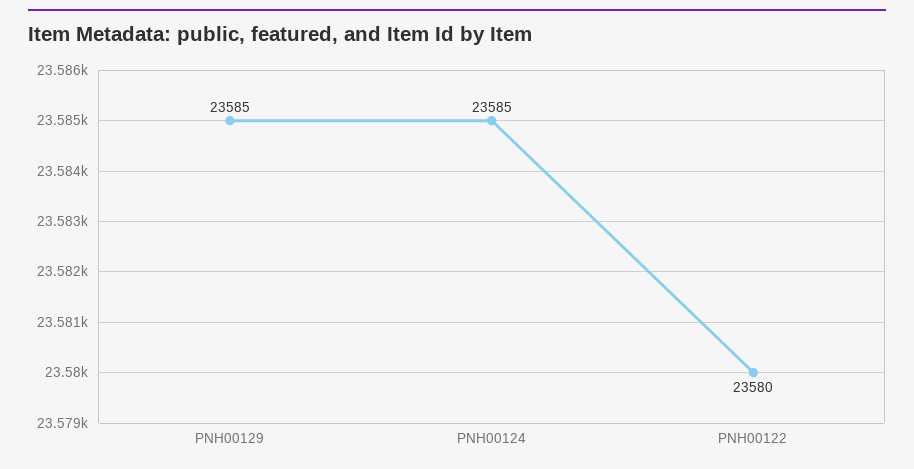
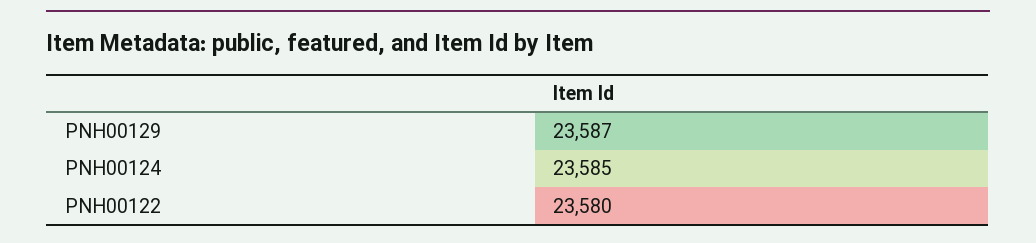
PNH00129: 23585 -> 23587

